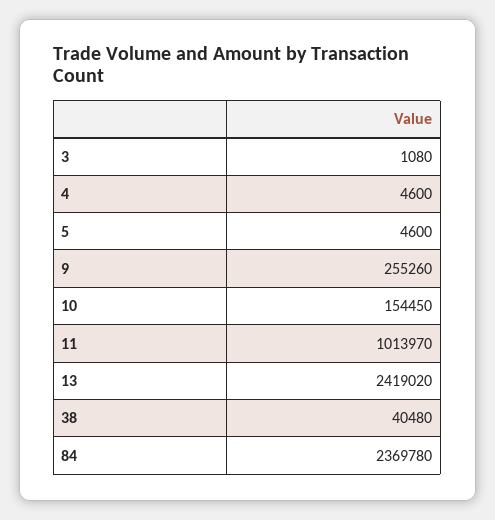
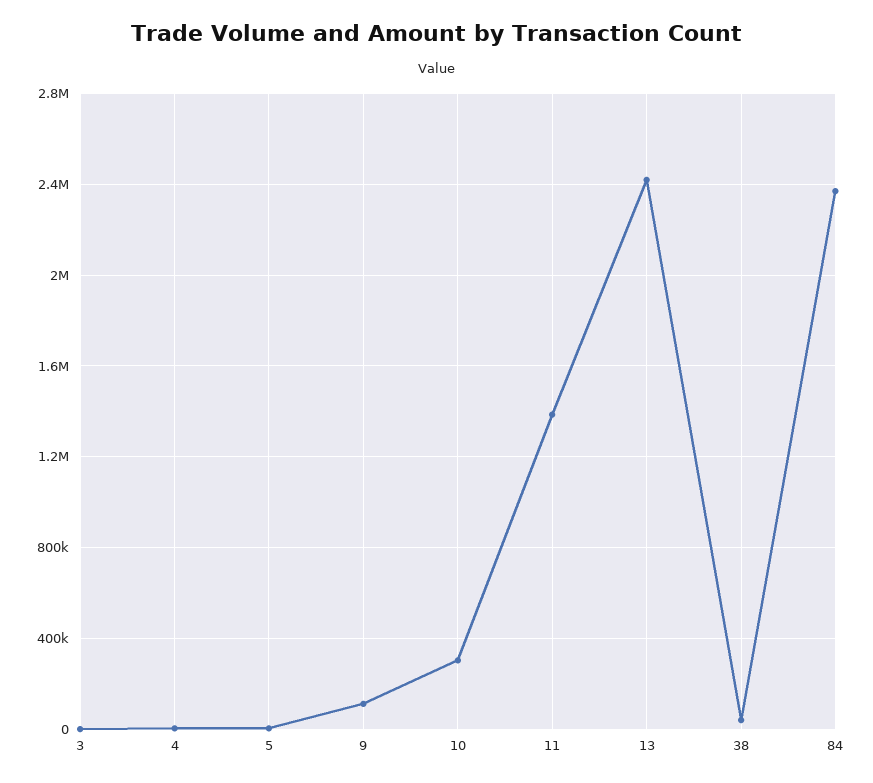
9: 255260 -> 100000
10: 154450 -> 300000
11: 1013970 -> 1400000

